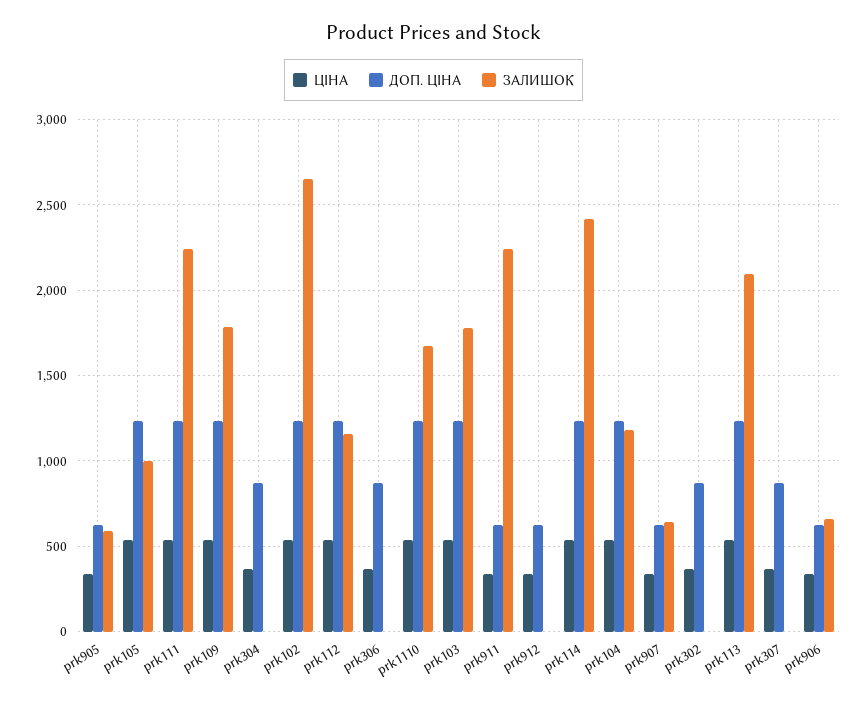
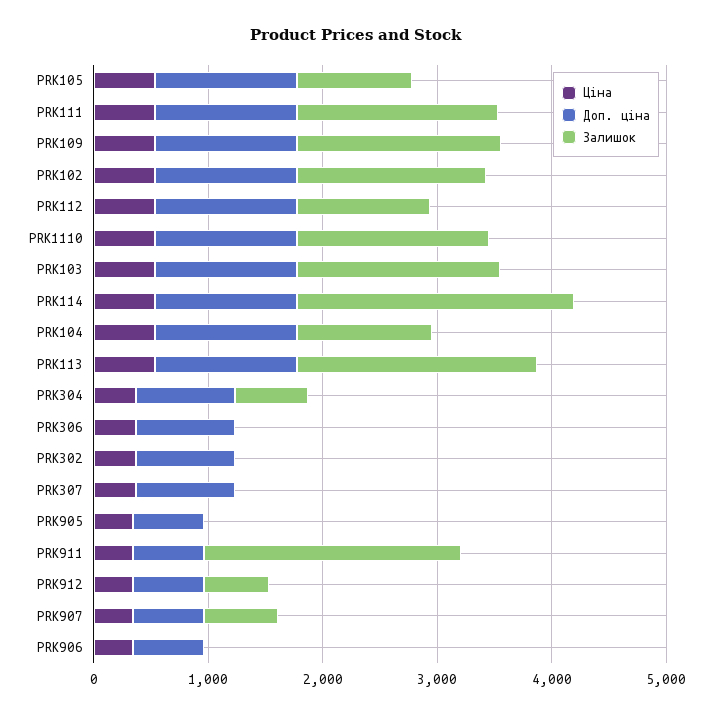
ЗАЛИШОК, prk905: 600 -> 0
ЗАЛИШОК, prk111: 2250 -> 1800
ЗАЛИШОК, prk304: 0 -> 600
ЗАЛИШОК, prk102: 2650 -> 1600
ЗАЛИШОК, prk912: 0 -> 600
ЗАЛИШОК, prk906: 650 -> 0

